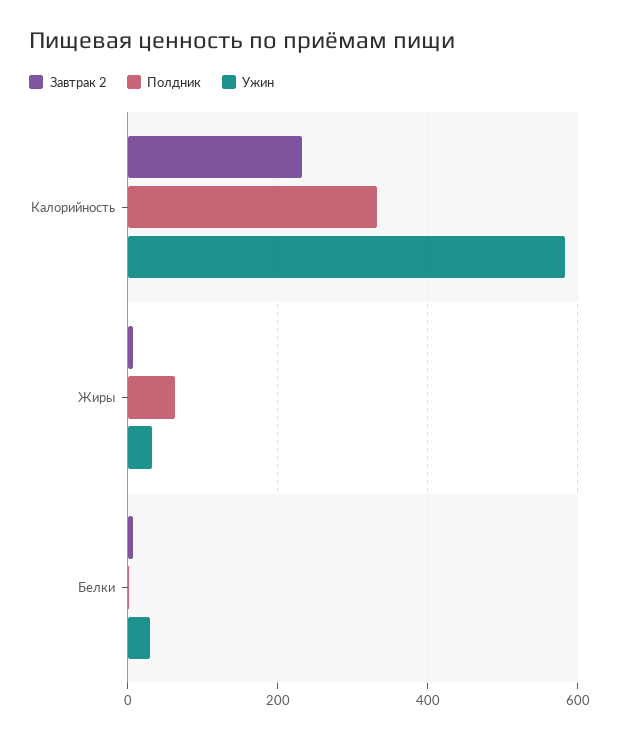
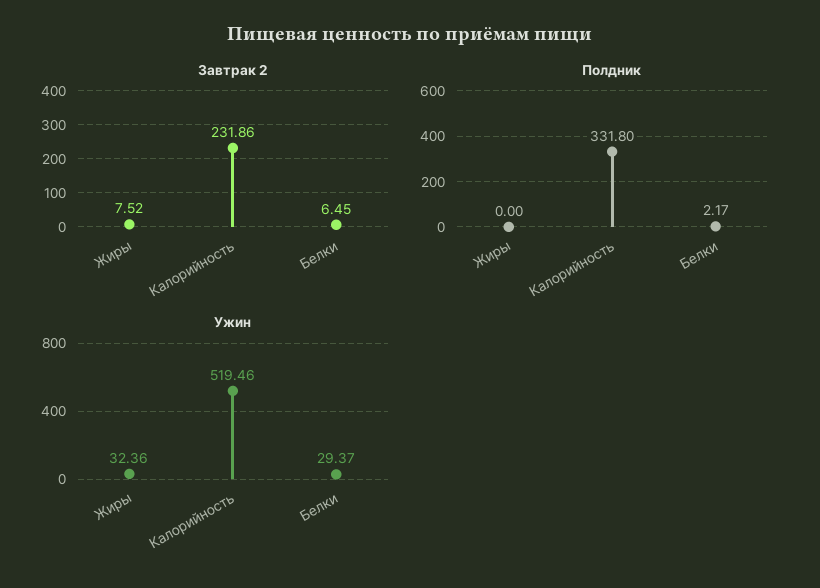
Ужин, Калорийность: 580 -> 519.46
Полдник, Жиры: 60 -> 0

